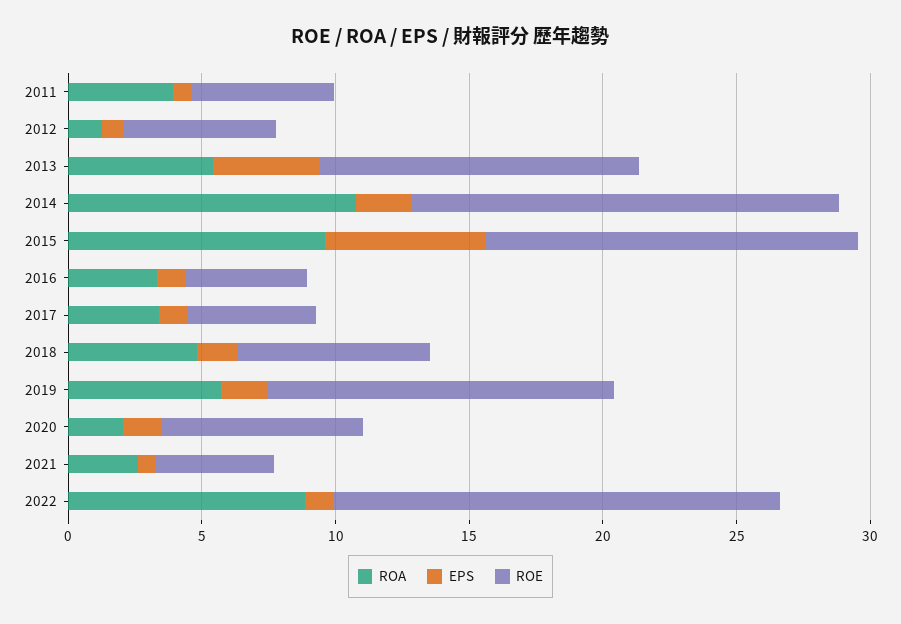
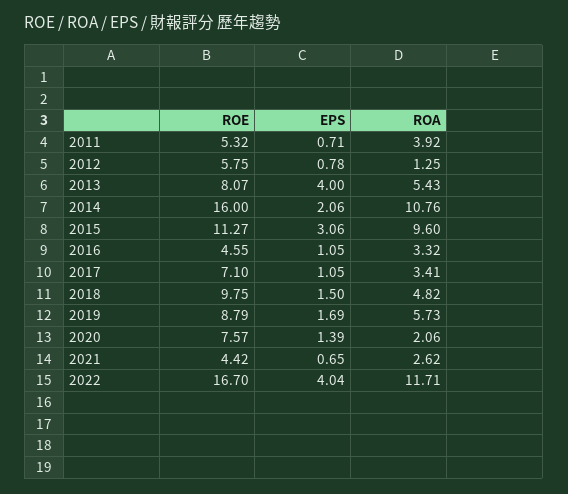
ROE, 2013: 12 -> 8.07
EPS, 2015: 6 -> 3.06
ROE, 2015: 14 -> 11.27
ROE, 2017: 5 -> 7.1
ROE, 2018: 7 -> 9.75
ROE, 2019: 13 -> 8.79
ROA, 2022: 9 -> 11.71
EPS, 2022: 1 -> 4.04

